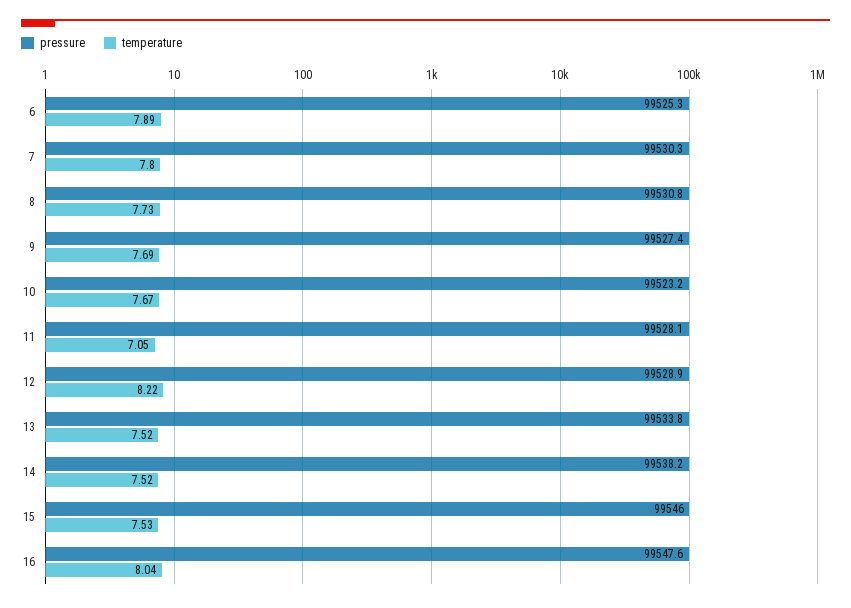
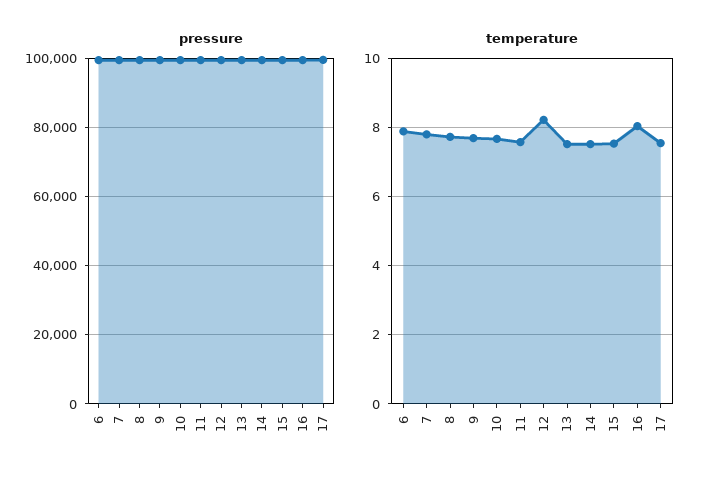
temperature, 11: 7.05 -> 7.6
pressure, 17: none -> 100000
temperature, 17: none -> 7.6

